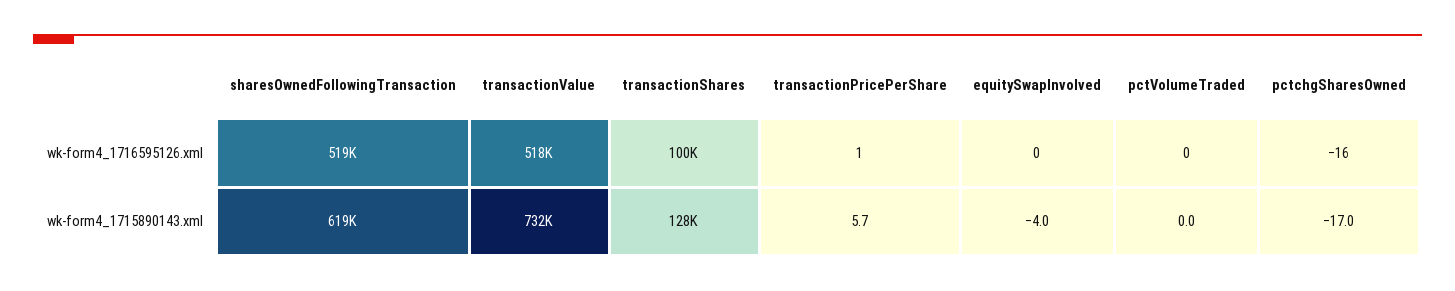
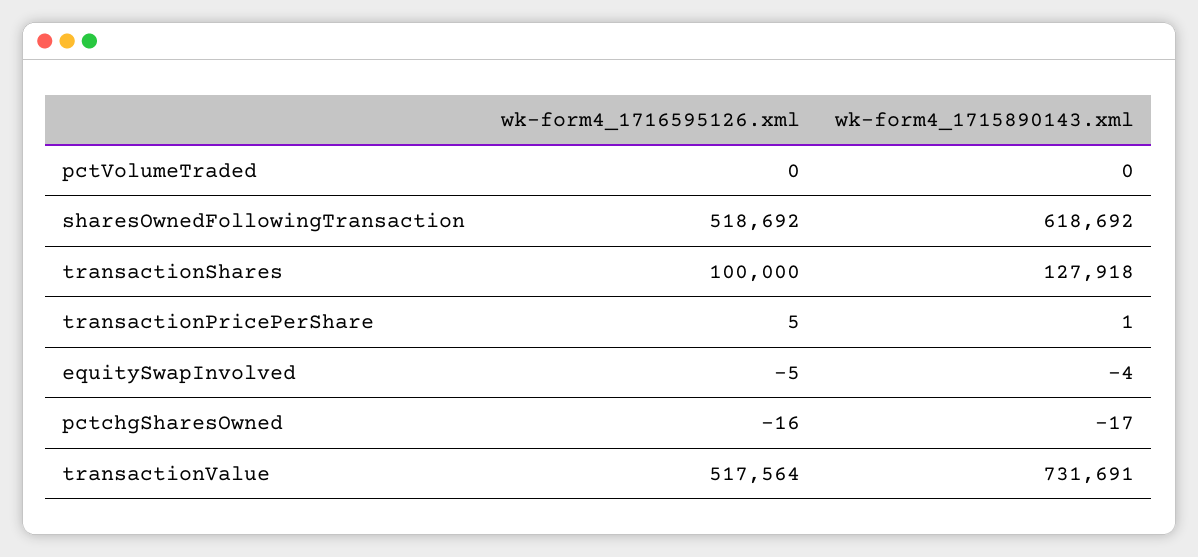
transactionPricePerShare, wk-form4_1716595126.xml: 1 -> 5
equitySwapInvolved, wk-form4_1716595126.xml: 0 -> -5
transactionPricePerShare, wk-form4_1715890143.xml: 5.7 -> 1

